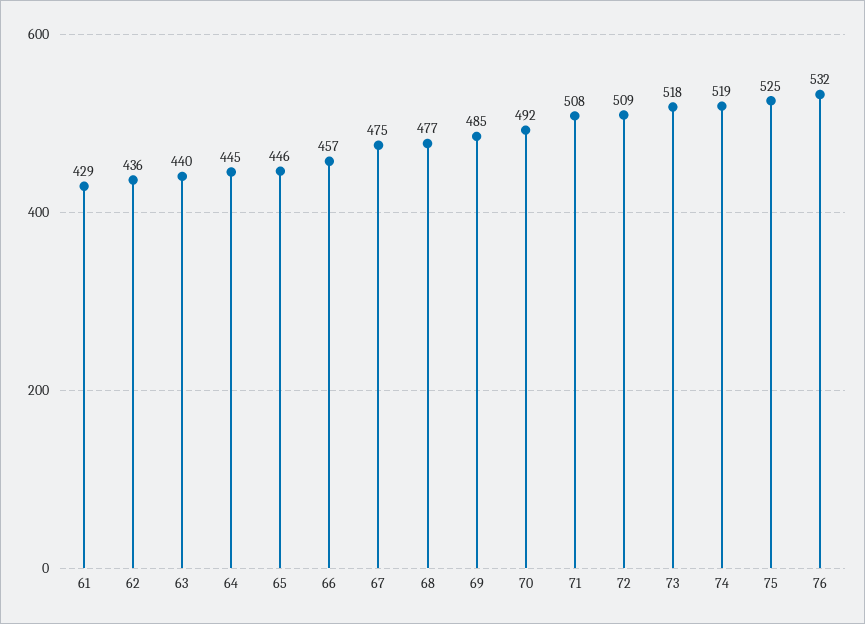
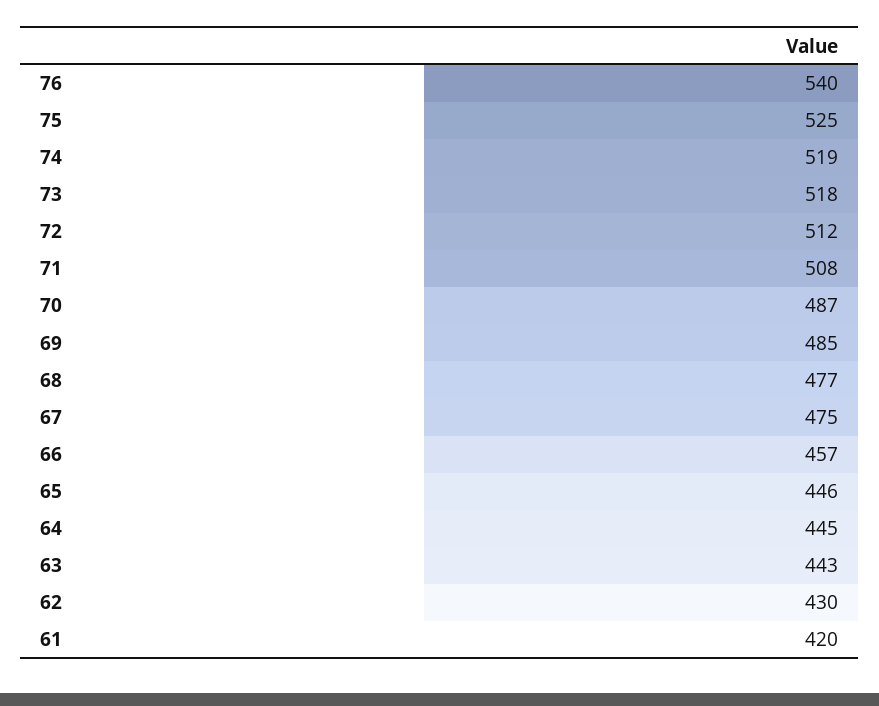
61: 429 -> 420
62: 436 -> 430
63: 440 -> 443
70: 492 -> 487
72: 509 -> 512
76: 532 -> 540

